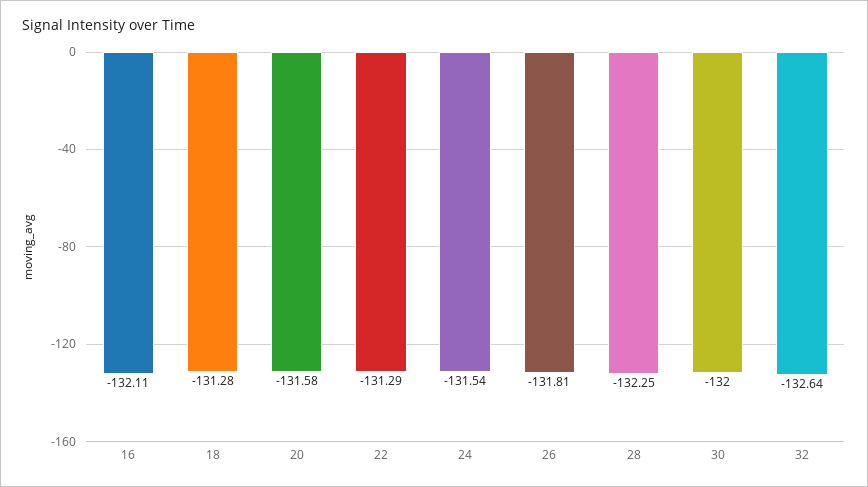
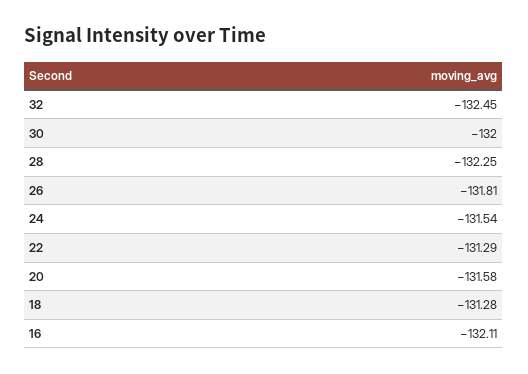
32: -132.64 -> -132.45

